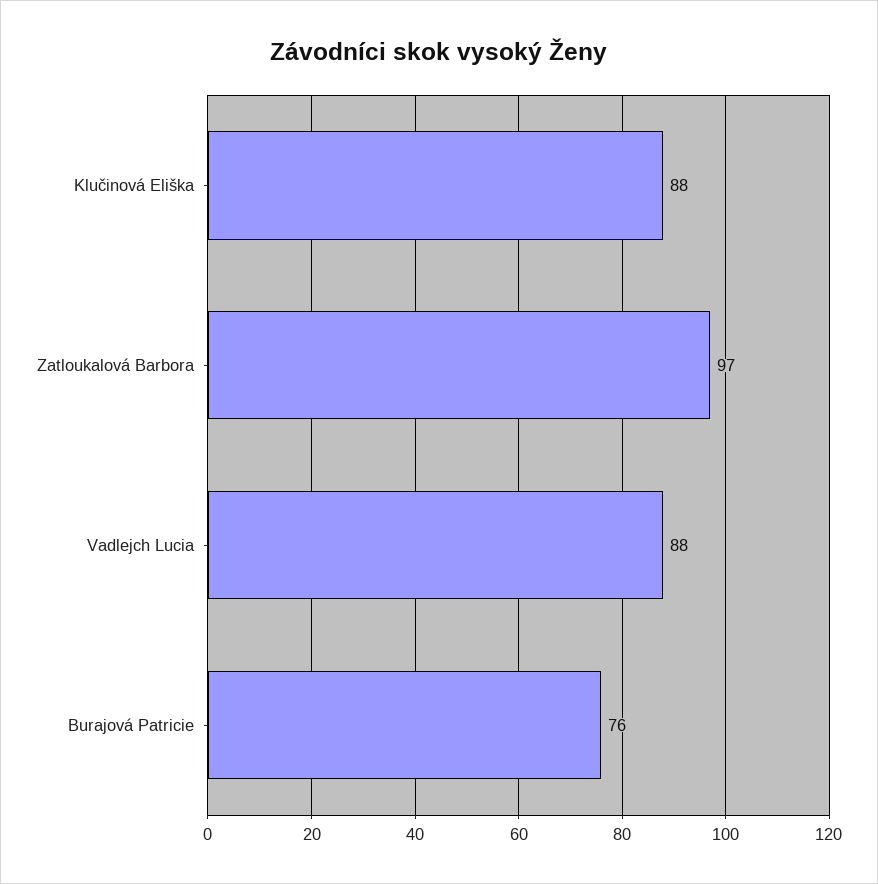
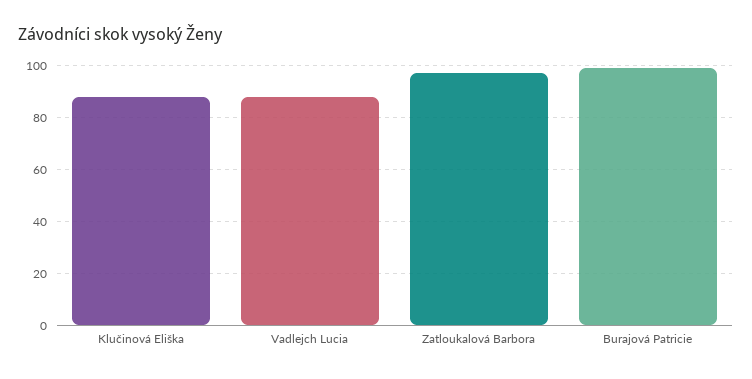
Burajová Patricie: 76 -> 100

